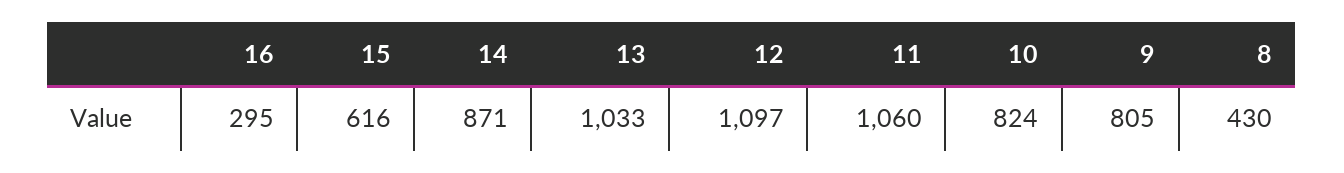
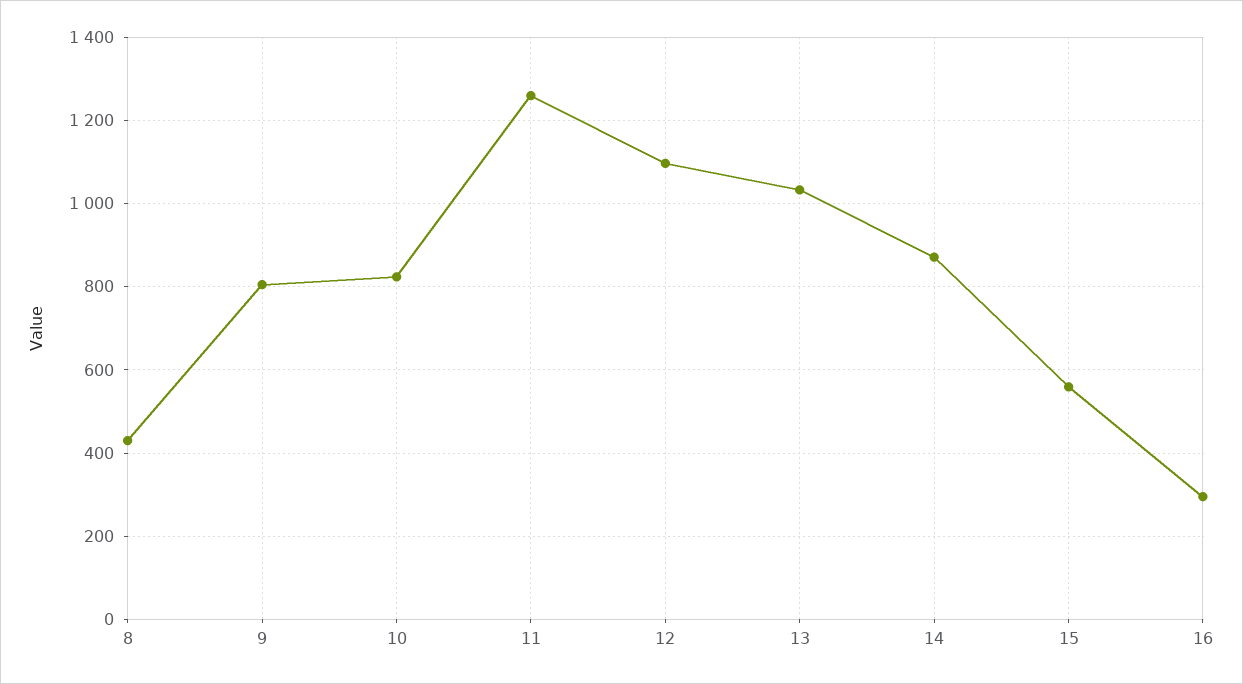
15: 616 -> 560
11: 1060 -> 1260

